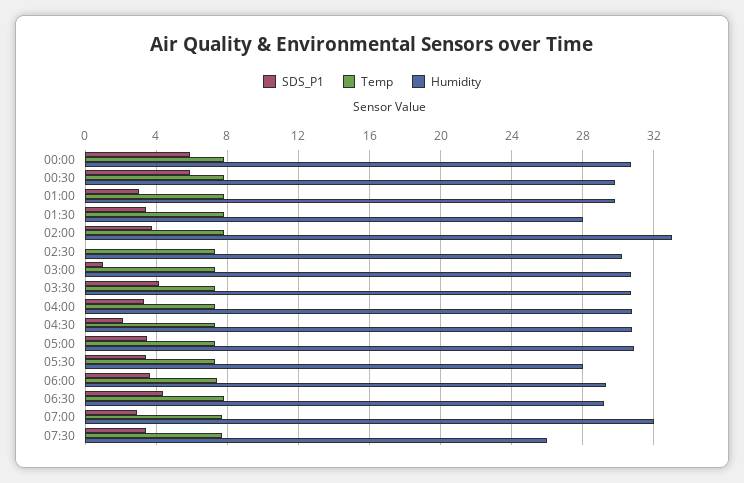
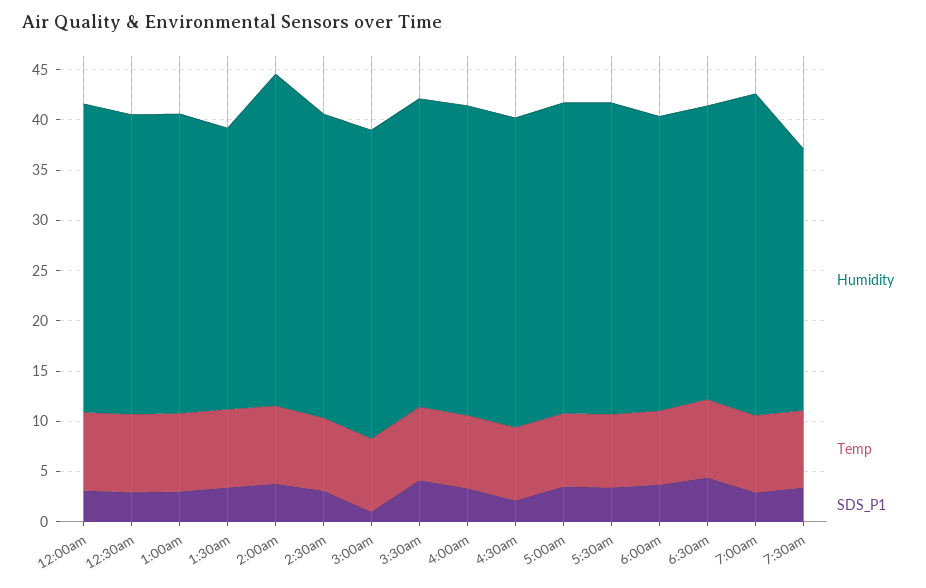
SDS_P1, 00:00: 6 -> 3
SDS_P1, 00:30: 6 -> 3
SDS_P1, 02:30: 0 -> 3
Humidity, 05:30: 28 -> 31

